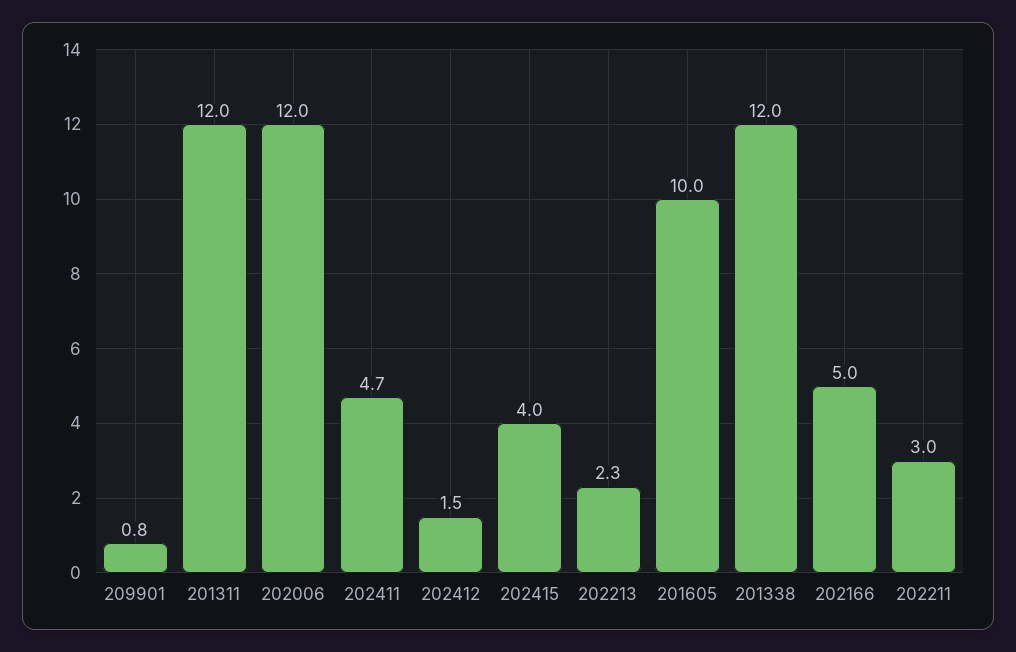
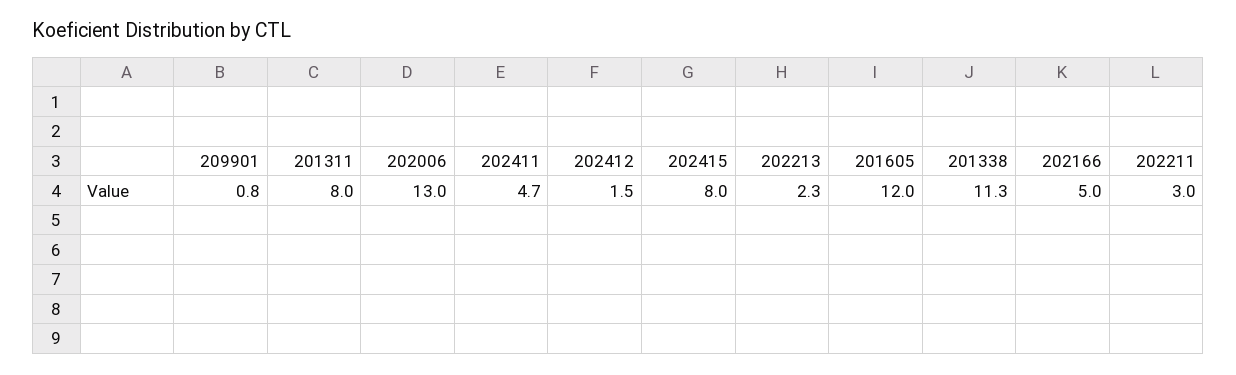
201311: 12 -> 8
202006: 12 -> 13
202415: 4 -> 8
201605: 10 -> 12
201338: 12 -> 11.3

